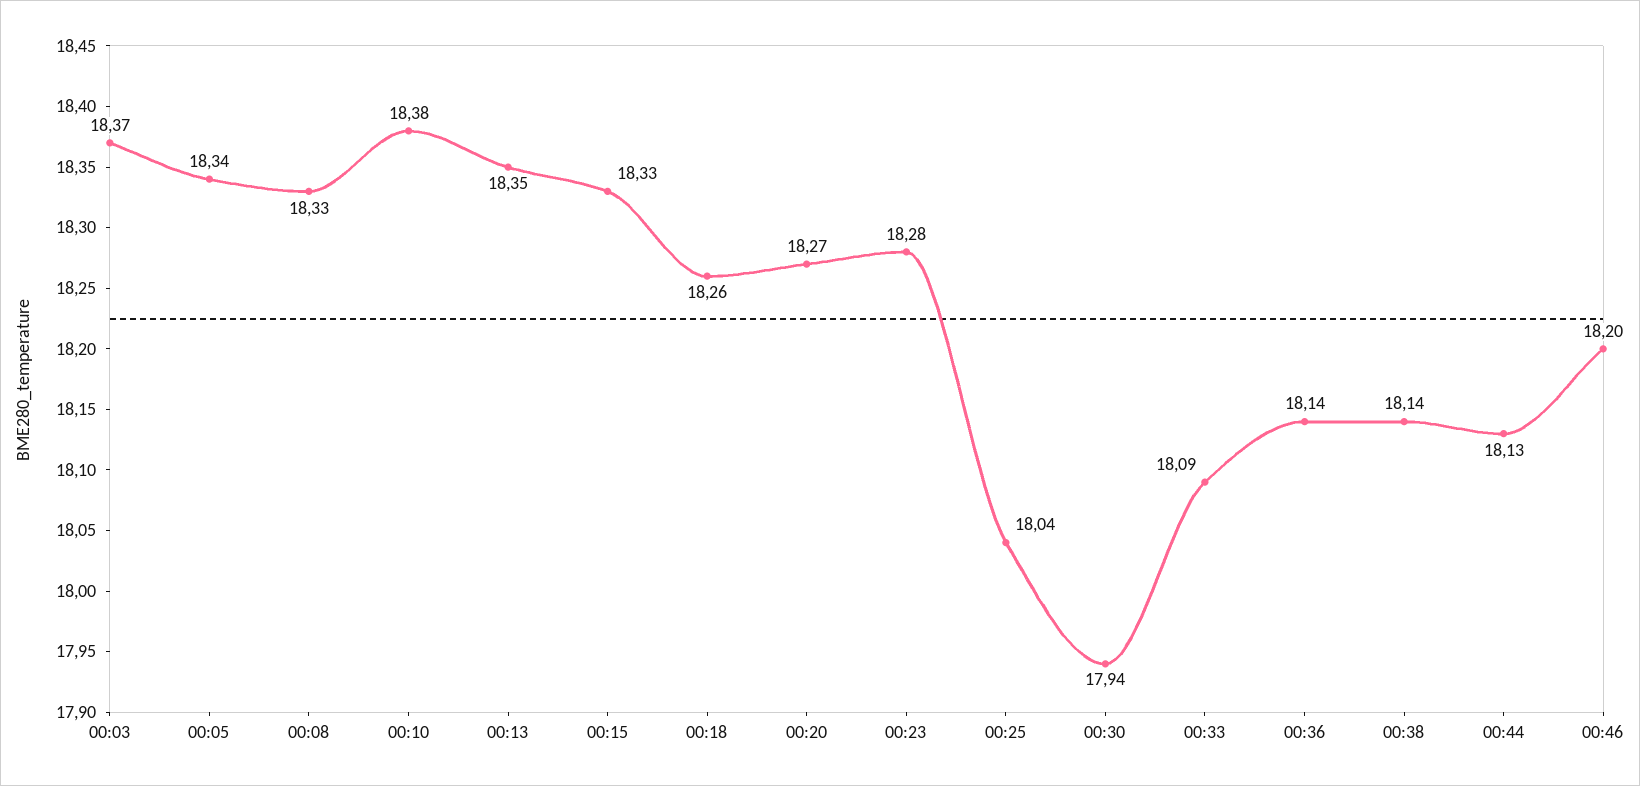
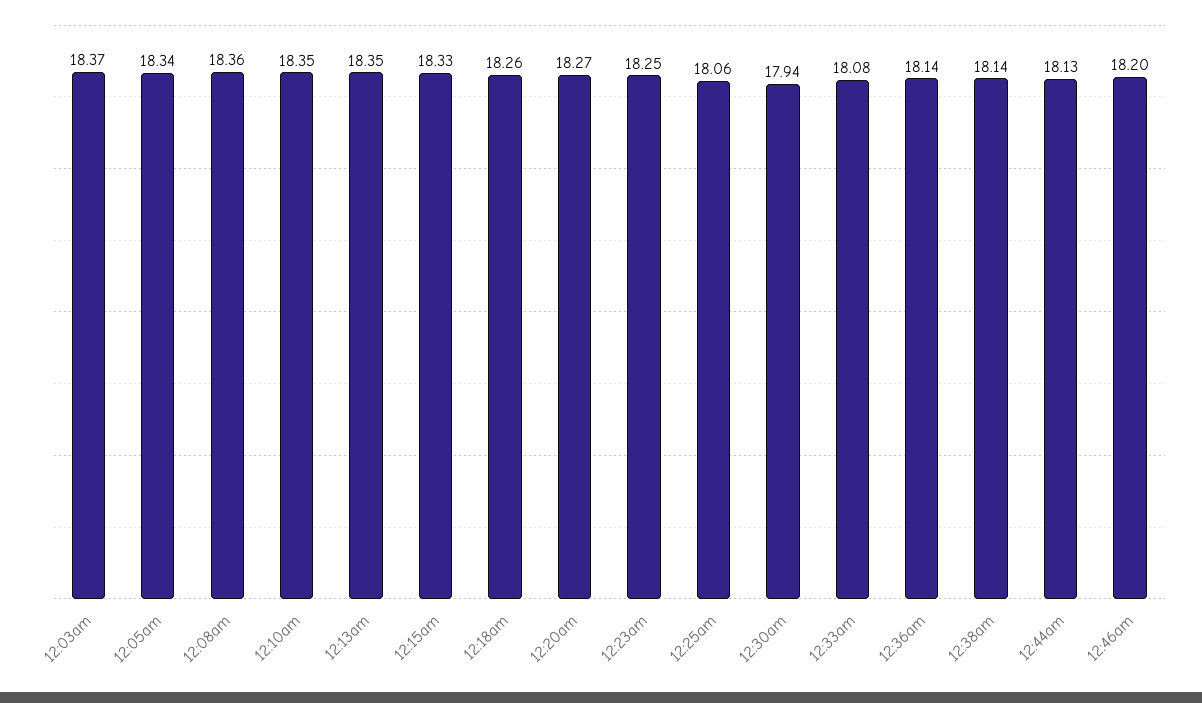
00:08: 18.33 -> 18.36
00:10: 18.38 -> 18.35
00:23: 18.28 -> 18.25
00:25: 18.04 -> 18.06
00:33: 18.09 -> 18.08

